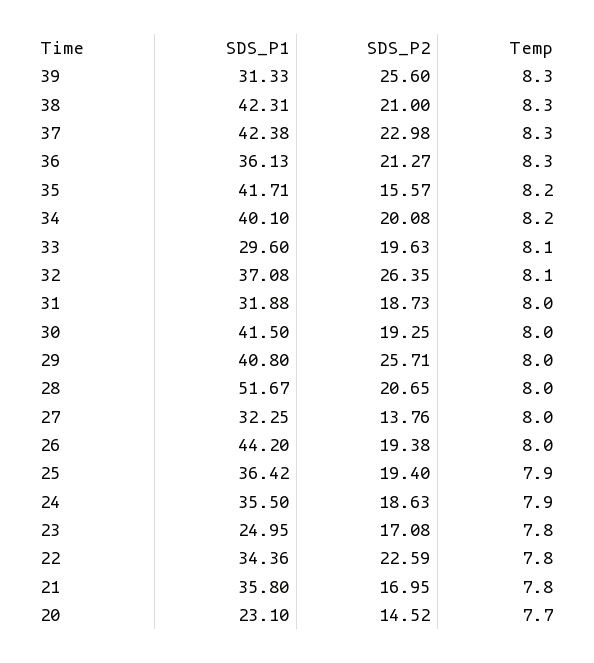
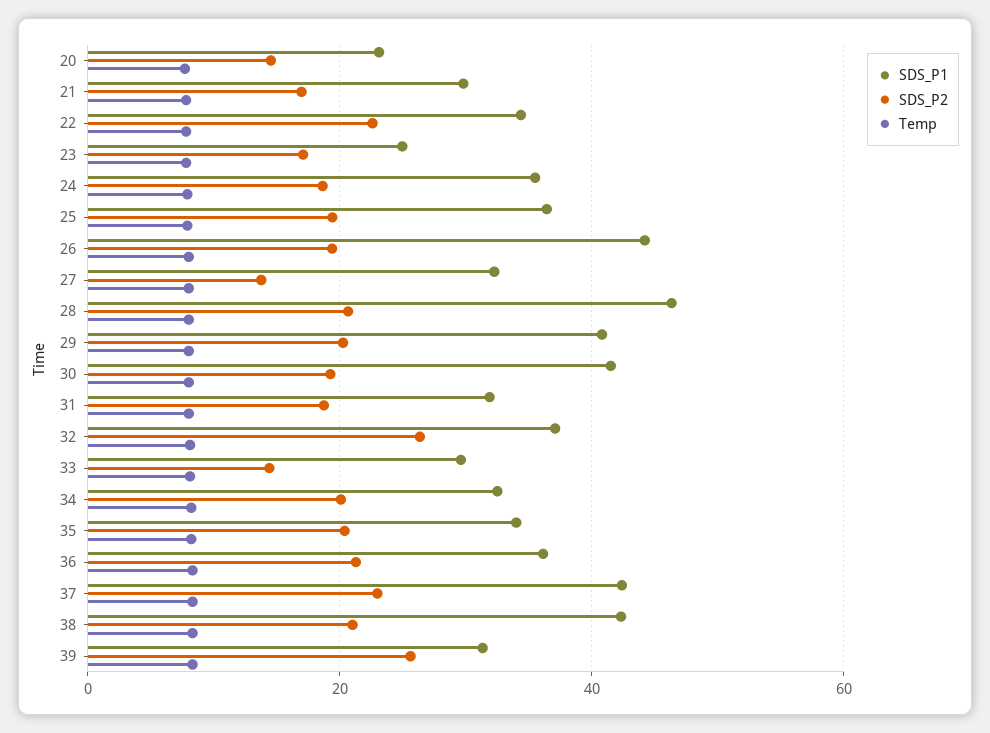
SDS_P1, 35: 41.71 -> 34
SDS_P2, 35: 15.57 -> 20
SDS_P1, 34: 40.1 -> 32
SDS_P2, 33: 19.63 -> 14
SDS_P2, 29: 25.71 -> 20
SDS_P1, 28: 51.67 -> 46
SDS_P1, 21: 35.8 -> 30

